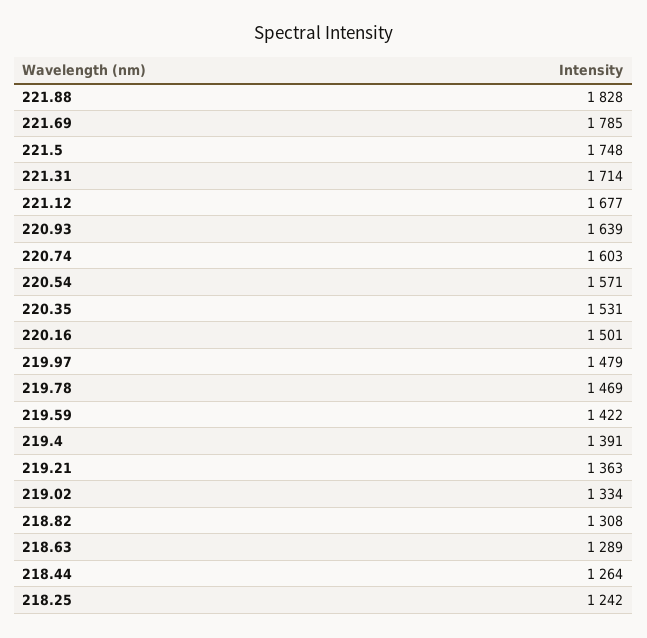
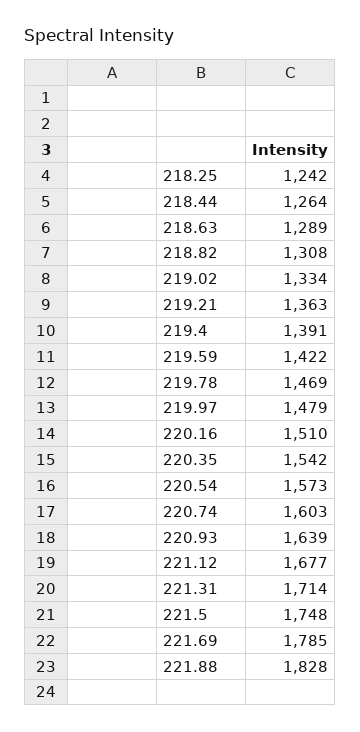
220.54: 1571 -> 1573
220.35: 1531 -> 1542
220.16: 1501 -> 1510

